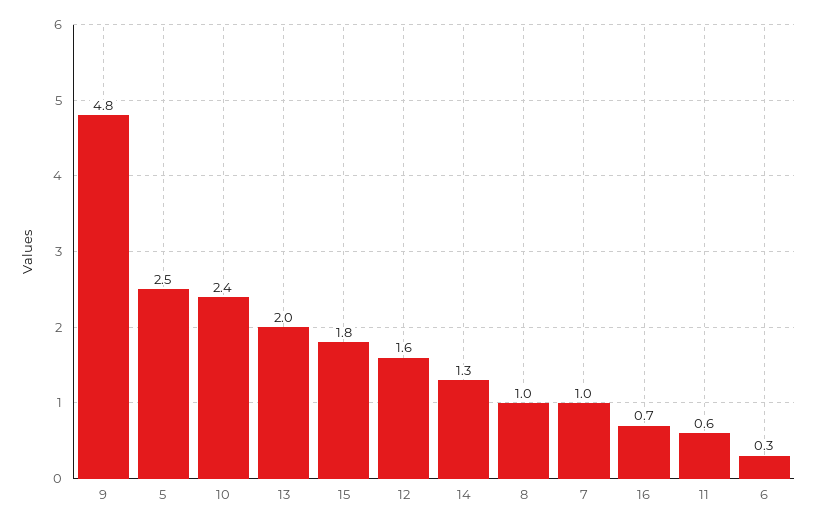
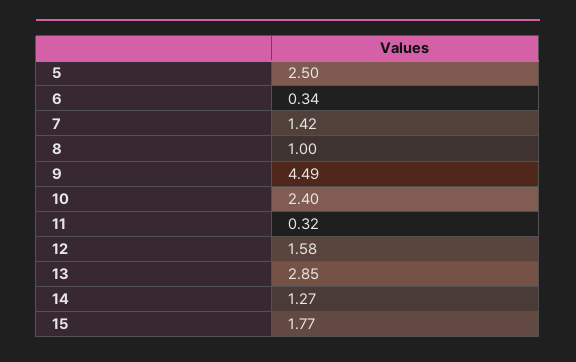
9: 4.8 -> 4.49
13: 2 -> 2.85
7: 1 -> 1.42
16: 0.7 -> none
11: 0.6 -> 0.32

